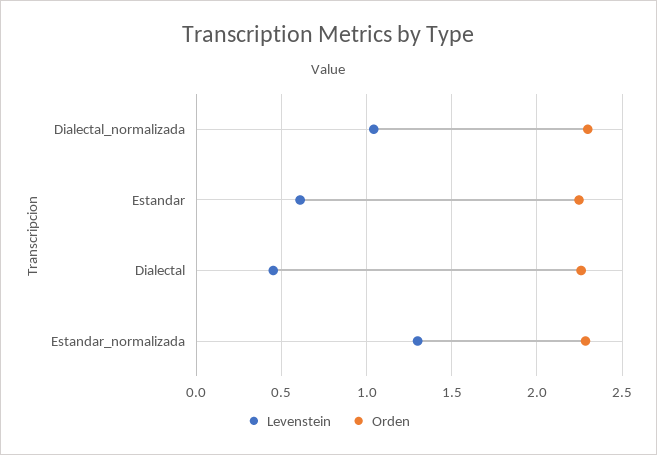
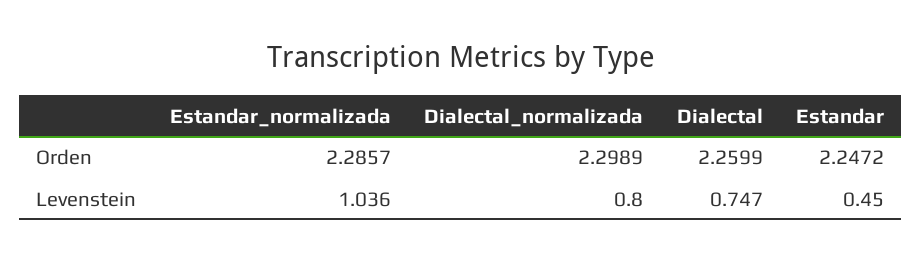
Levenstein, Dialectal_normalizada: 1.05 -> 0.8
Levenstein, Estandar: 0.6 -> 0.45
Levenstein, Dialectal: 0.45 -> 0.747
Levenstein, Estandar_normalizada: 1.3 -> 1.036

